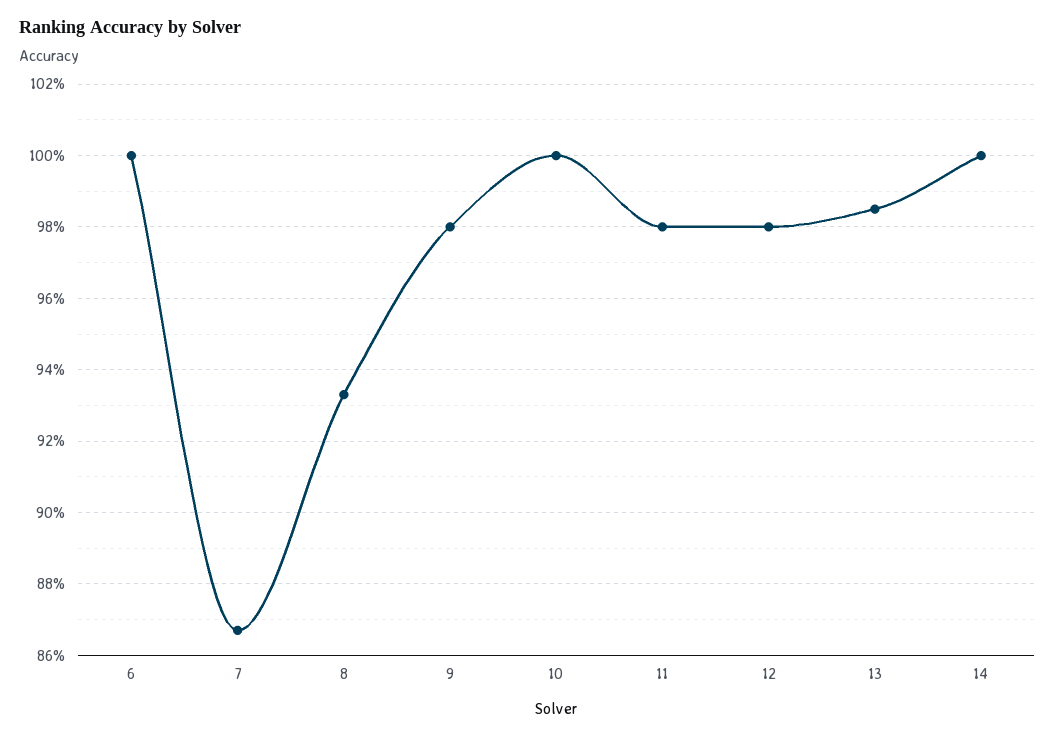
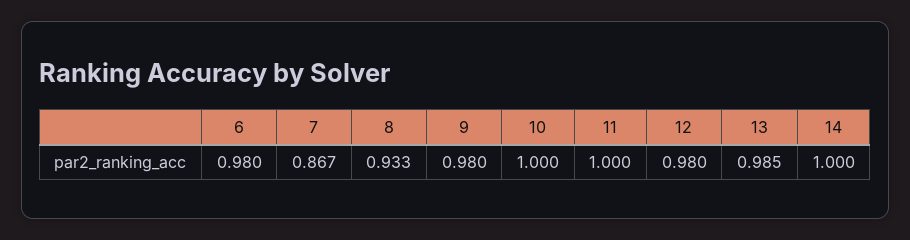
6: 1 -> 0.98
11: 0.98 -> 1

